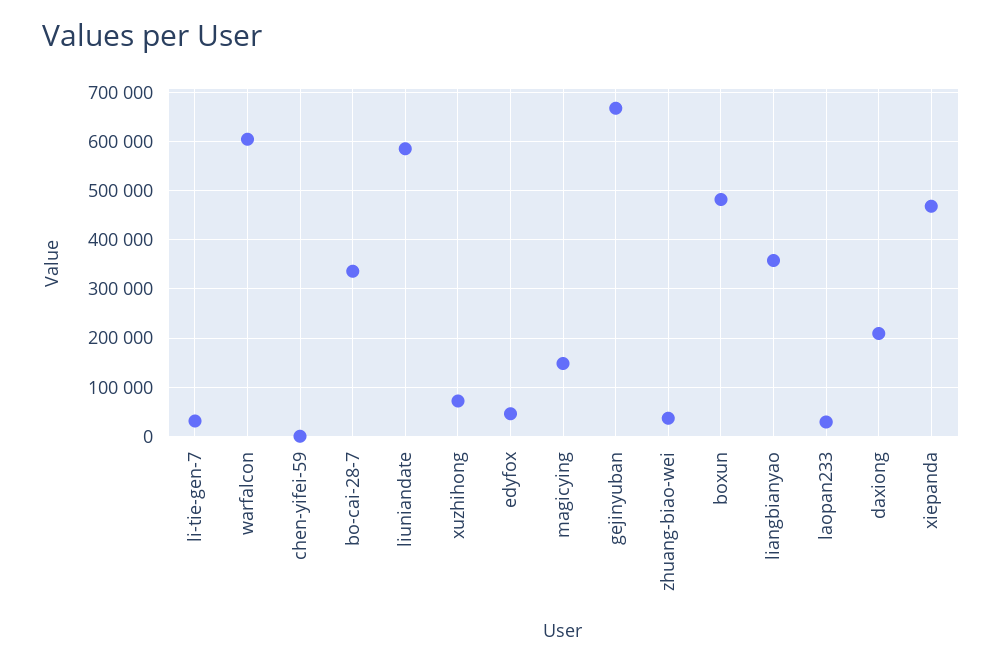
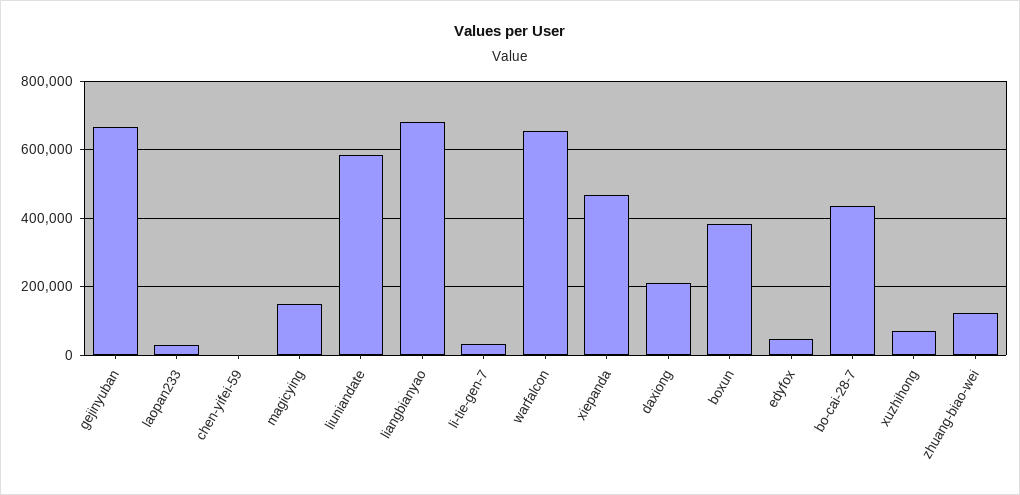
warfalcon: 600000 -> 660000
bo-cai-28-7: 340000 -> 440000
zhuang-biao-wei: 40000 -> 120000
boxun: 480000 -> 380000
liangbianyao: 360000 -> 680000

